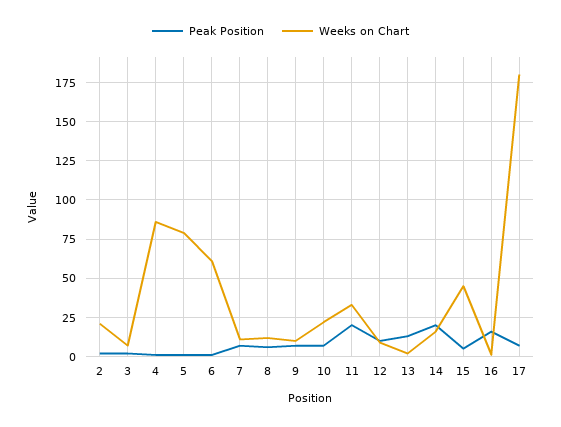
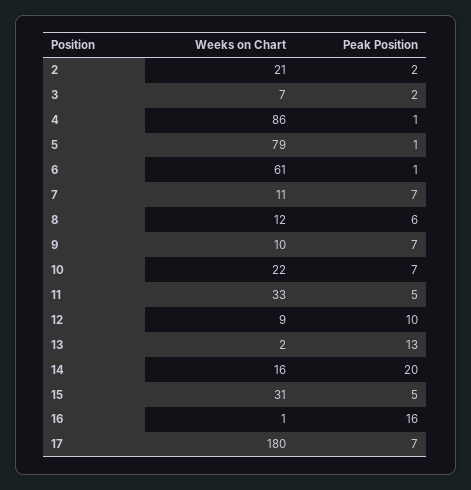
Peak Position, 11: 20 -> 5
Weeks on Chart, 15: 45 -> 31

